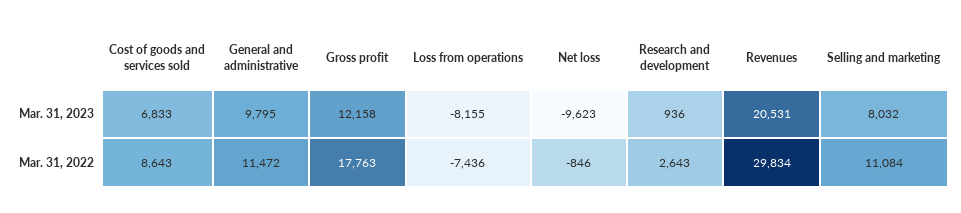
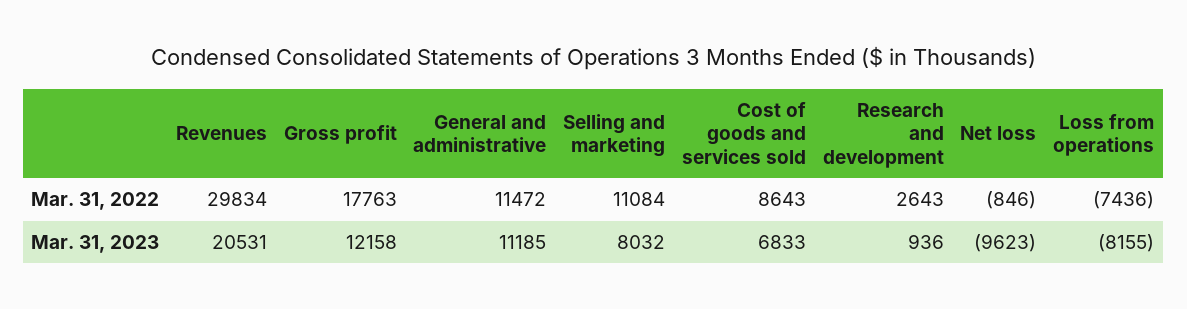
General and administrative, Mar. 31, 2023: 9795 -> 11185

